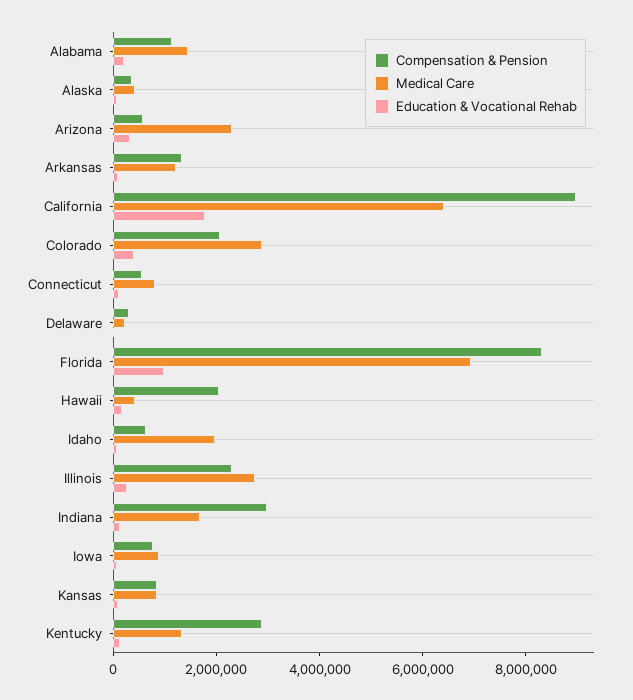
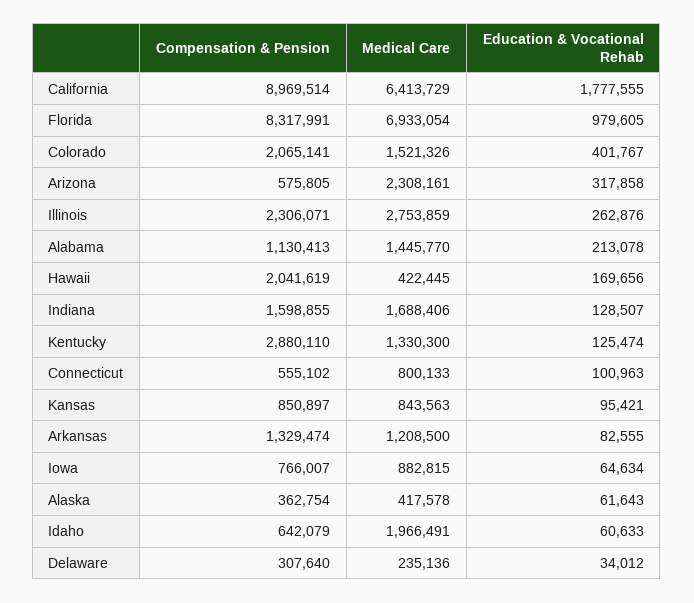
Medical Care, Colorado: 3000000 -> 1521326
Compensation & Pension, Indiana: 3000000 -> 1598855

